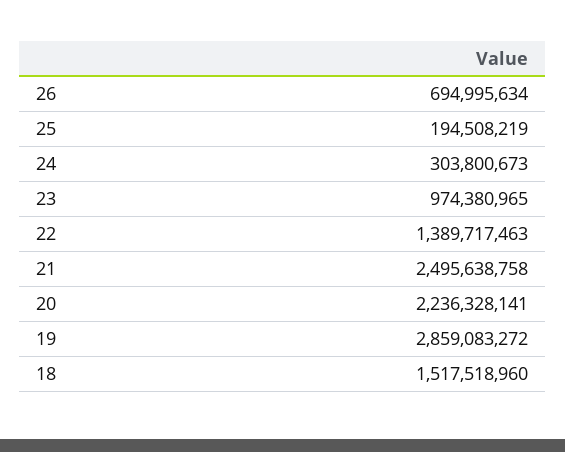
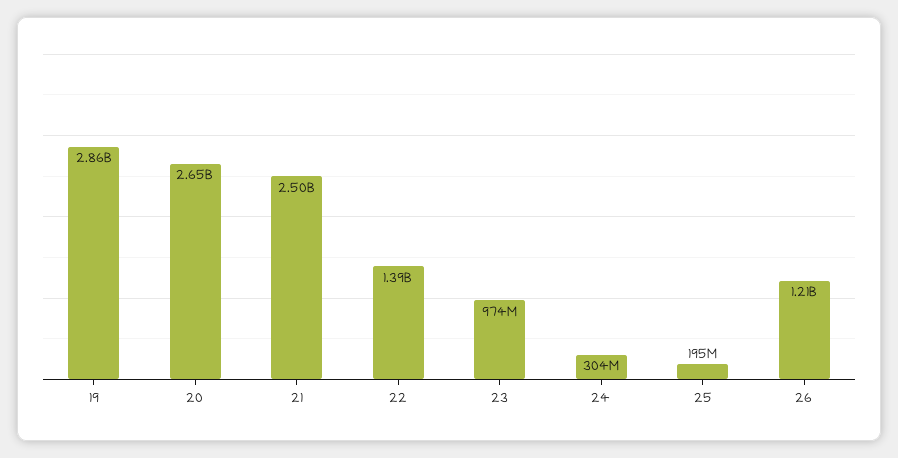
26: 694995634 -> 1210000000
20: 2236328141 -> 2650000000
18: 1517518960 -> none

